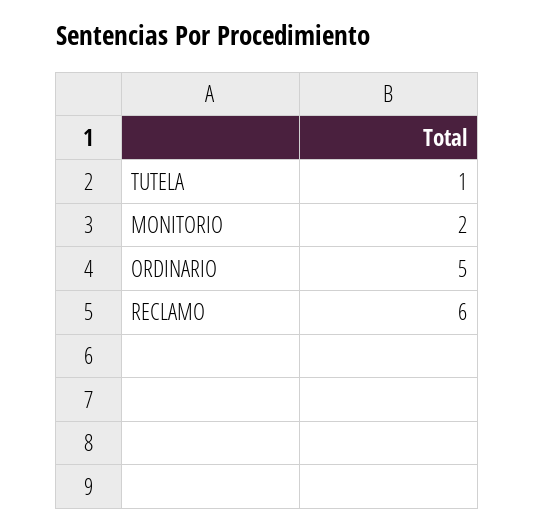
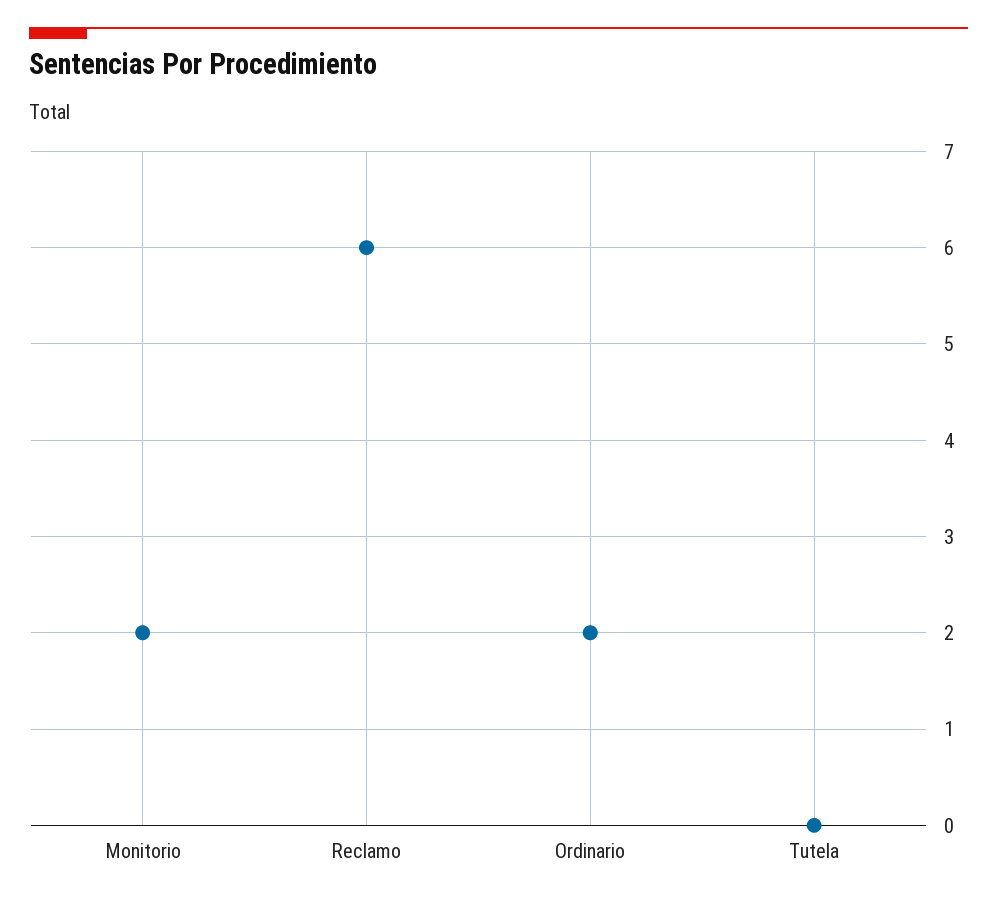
TUTELA: 1 -> 0
ORDINARIO: 5 -> 2

